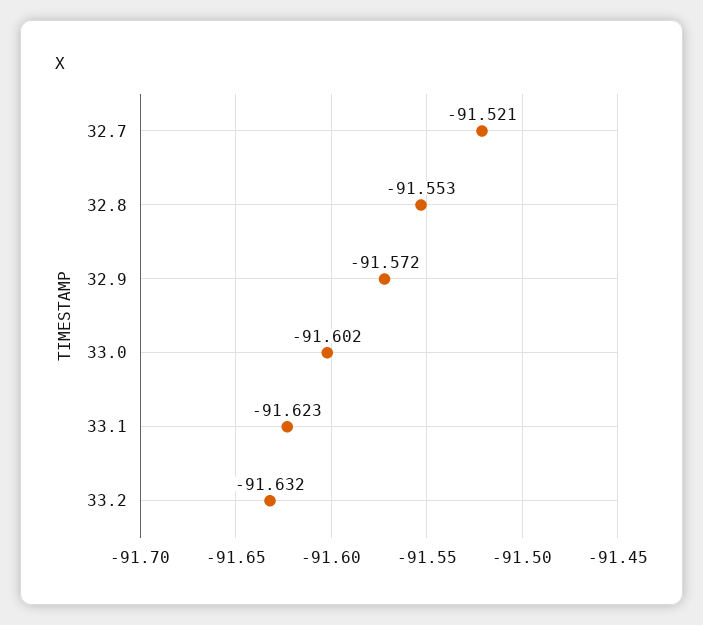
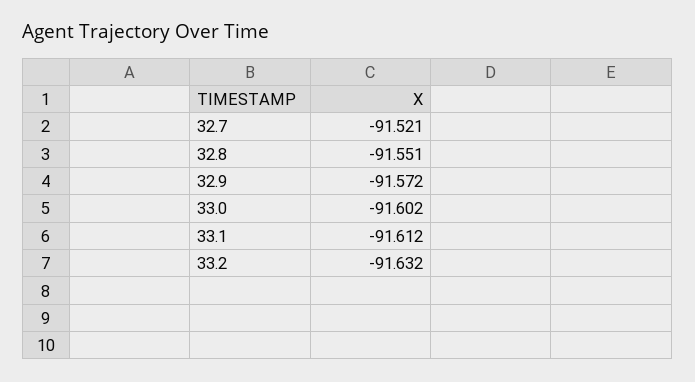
32.8: -91.553 -> -91.551
33.1: -91.623 -> -91.612

